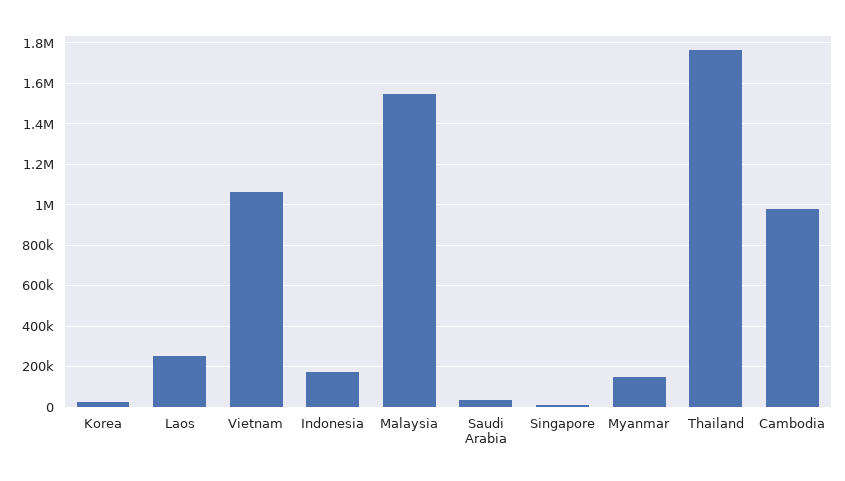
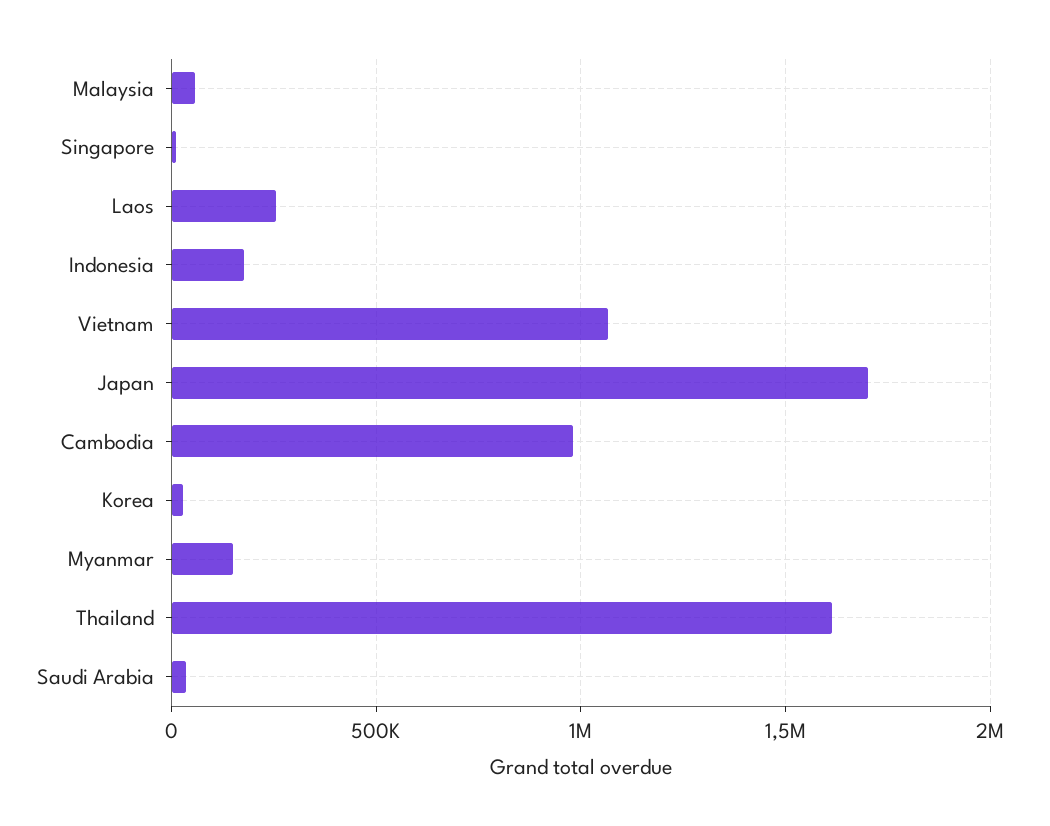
Malaysia: 1550000 -> 50000
Thailand: 1750000 -> 1600000
Japan: none -> 1700000

